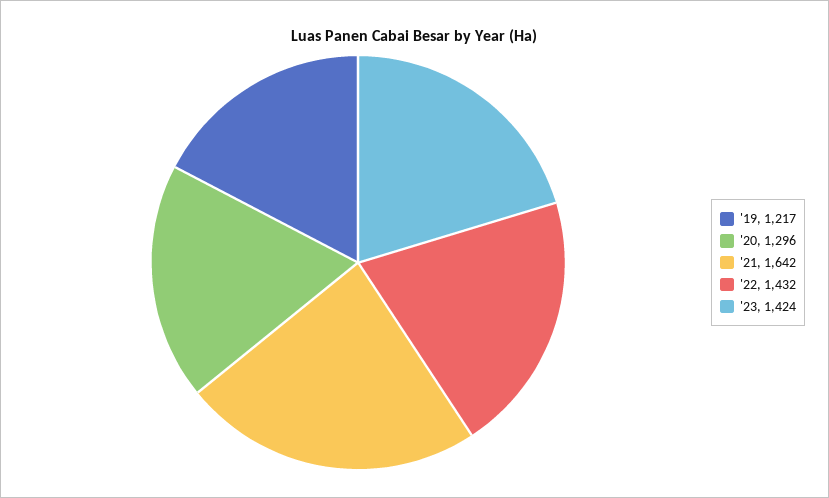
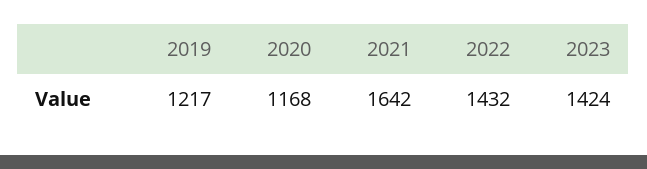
'20: 1296 -> 1168

